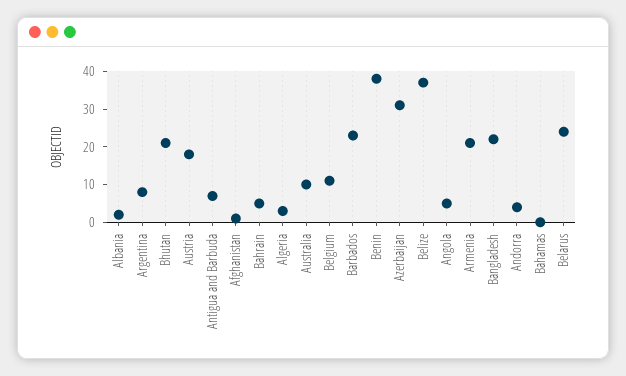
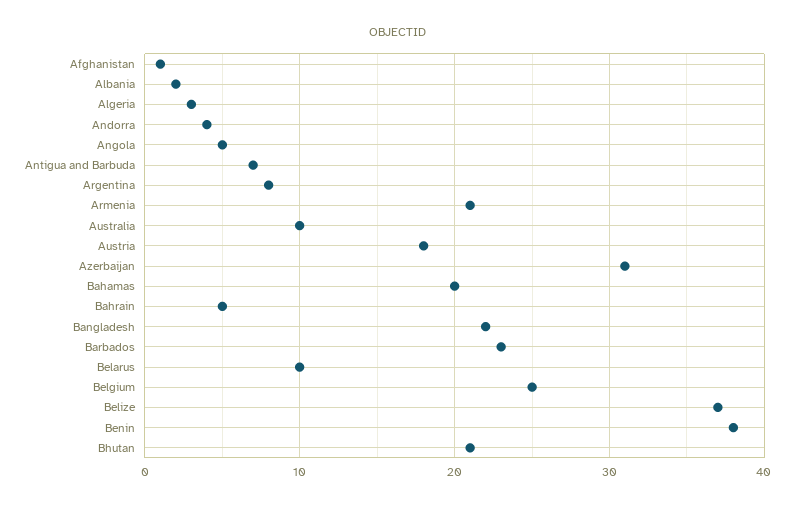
Belgium: 10 -> 25
Bahamas: 0 -> 20
Belarus: 25 -> 10

